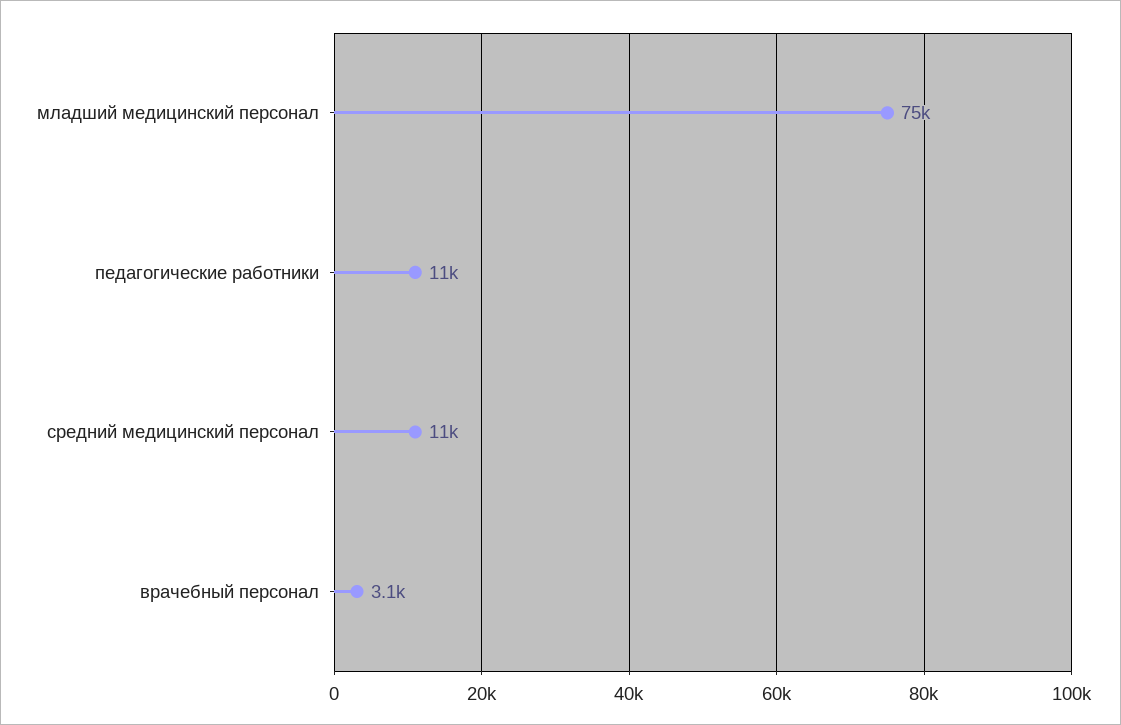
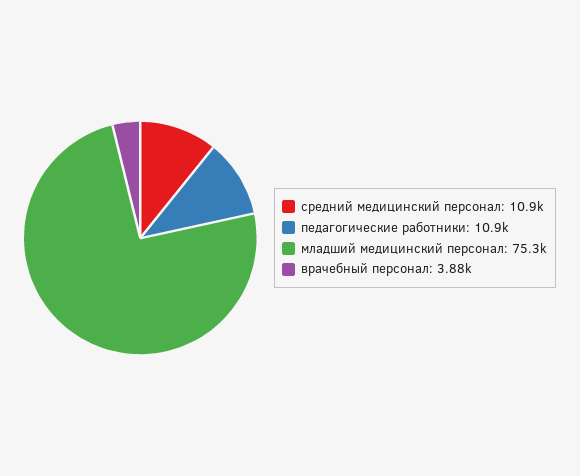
врачебный персонал: 3100 -> 3880

